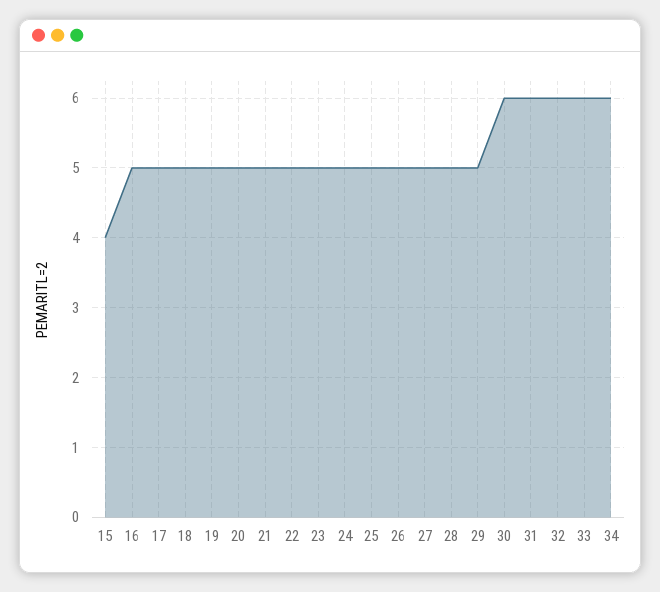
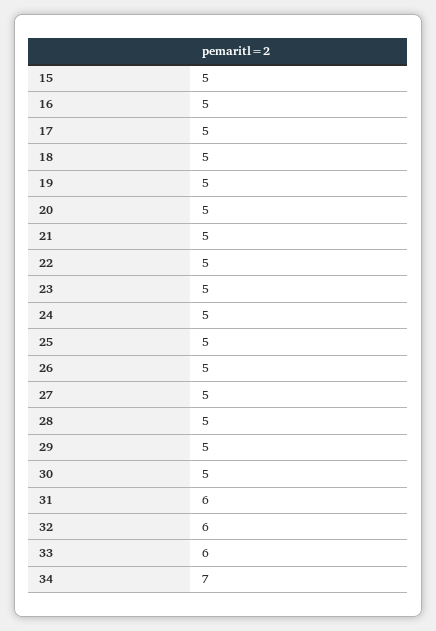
15: 4 -> 5
30: 6 -> 5
34: 6 -> 7

